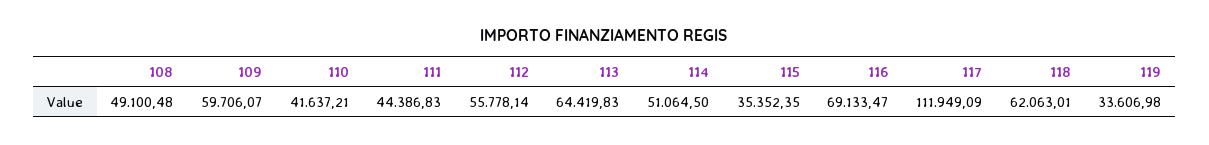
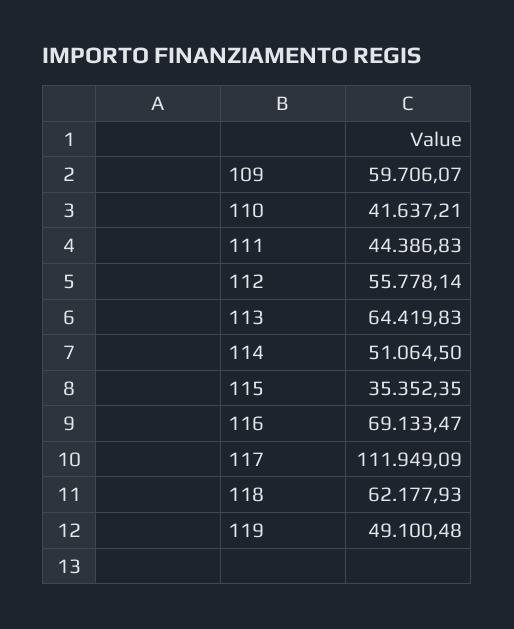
108: 49100.48 -> none
118: 62063.01 -> 62177.93
119: 33606.98 -> 49100.48

